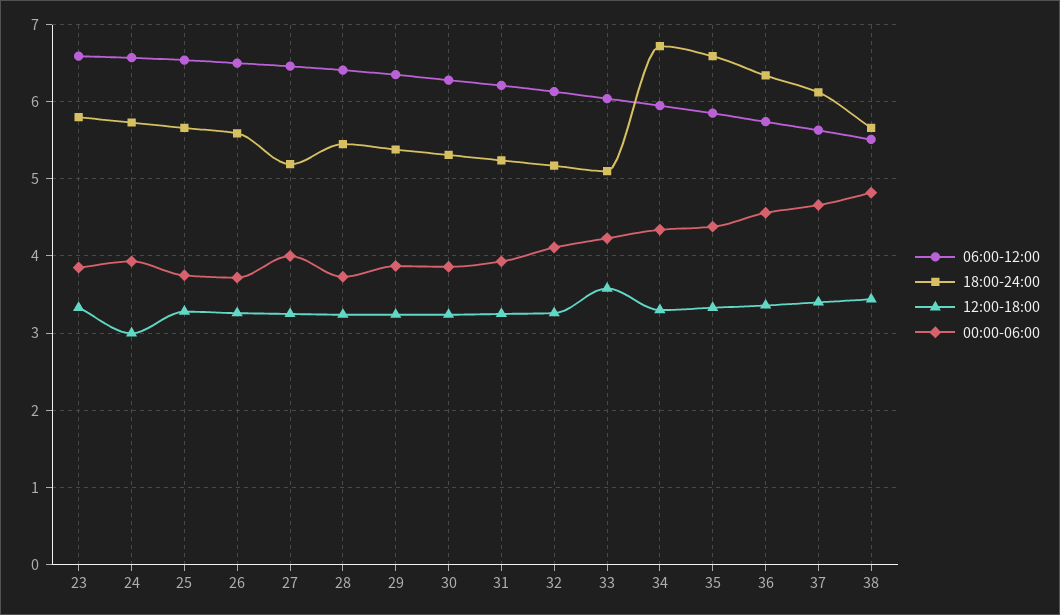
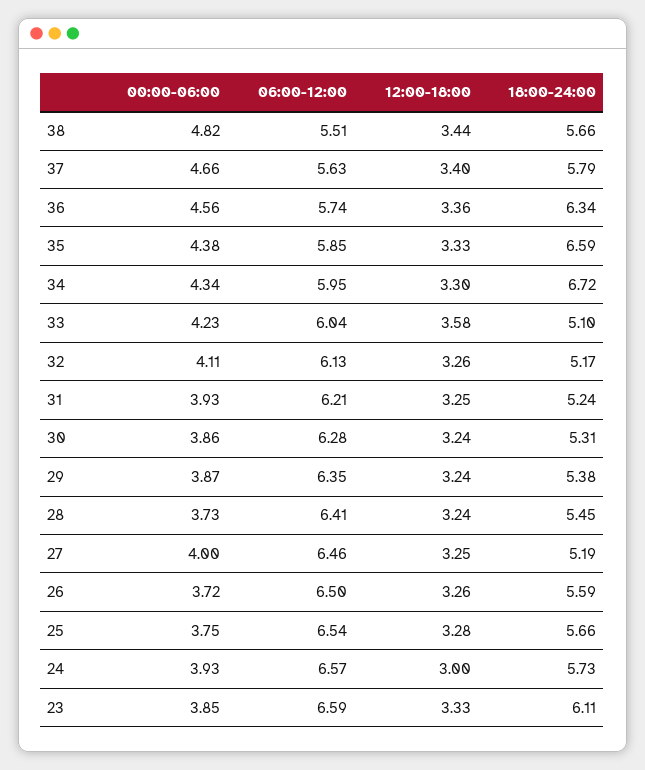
18:00-24:00, 23: 5.8 -> 6.11
18:00-24:00, 37: 6.1 -> 5.79

